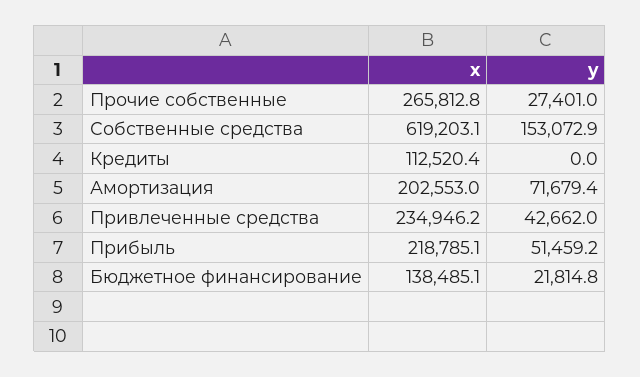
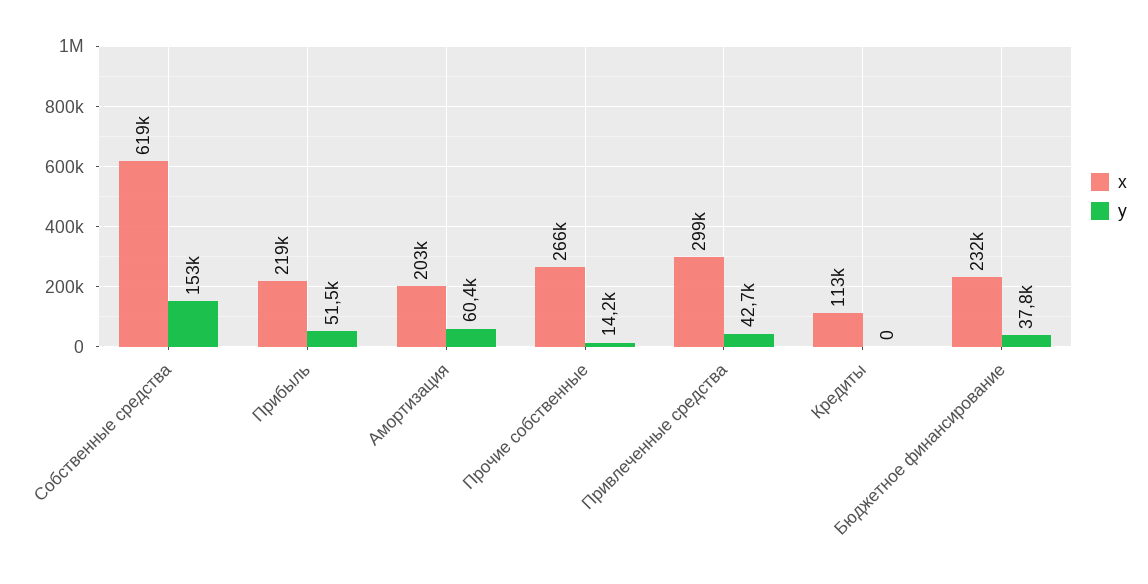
y, Прочие собственные: 27401 -> 14200
y, Амортизация: 71679.4 -> 60400
x, Привлеченные средства: 234946.2 -> 299000
x, Бюджетное финансирование: 138485.1 -> 232000
y, Бюджетное финансирование: 21814.8 -> 37800

